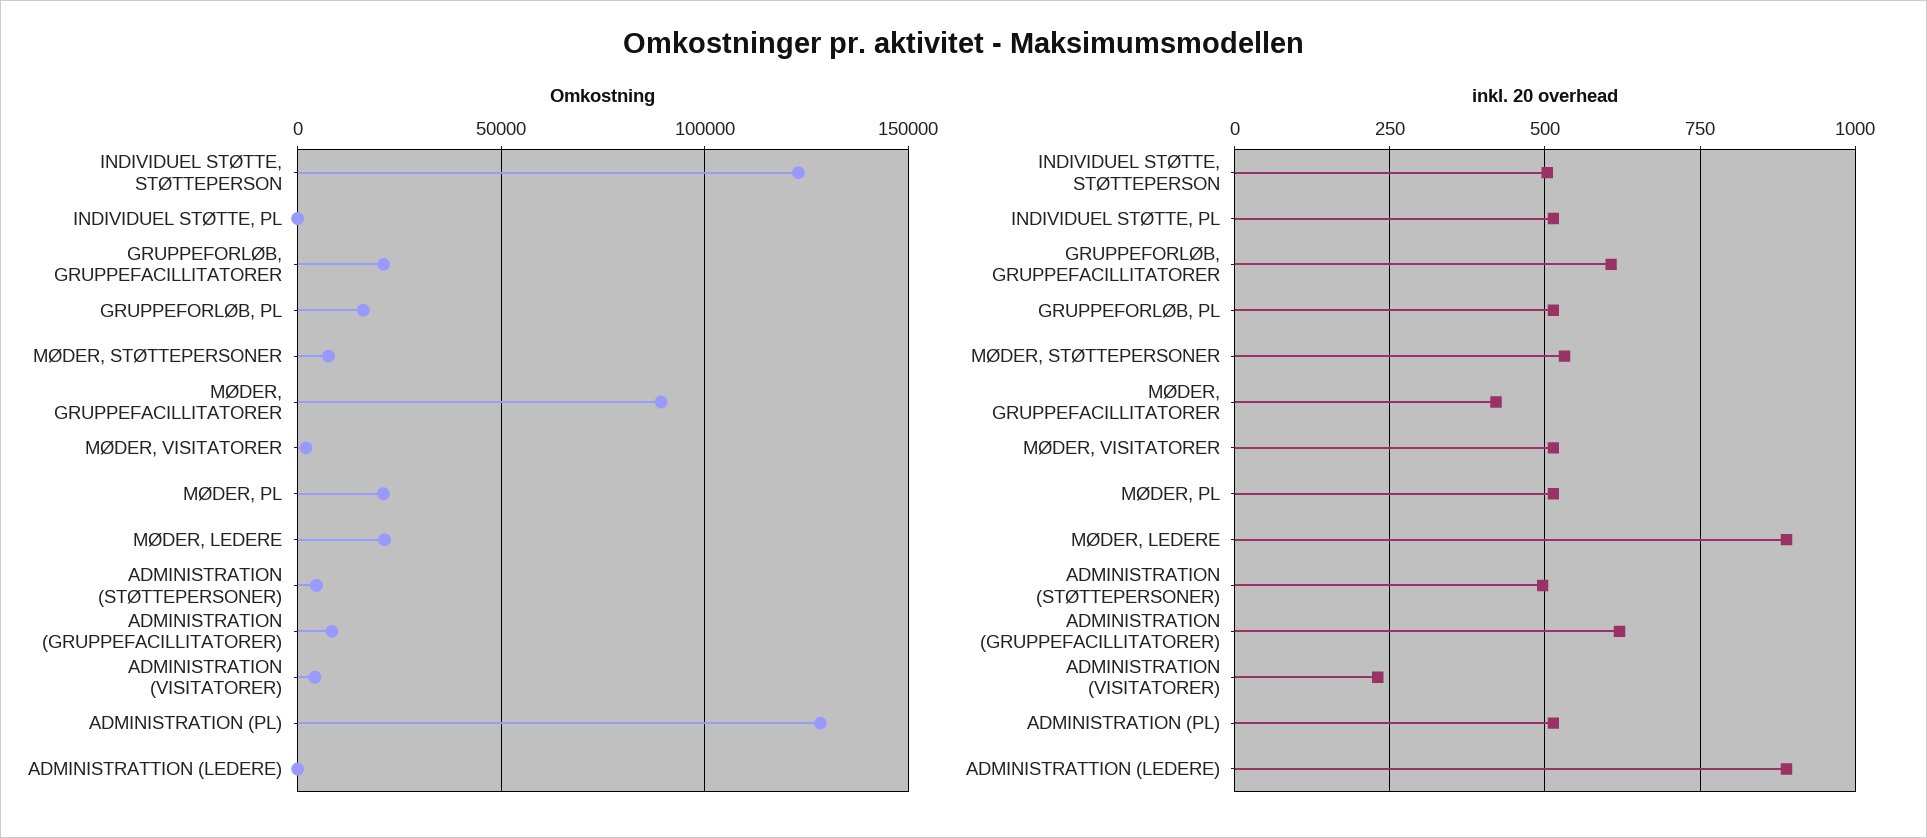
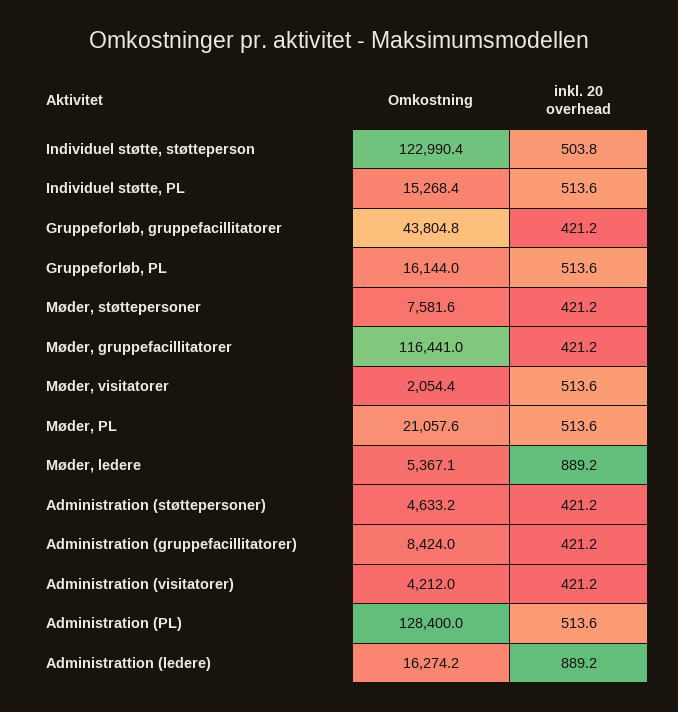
Omkostning, INDIVIDUEL STØTTE, PL: 0 -> 15268.4
Omkostning, GRUPPEFORLØB, GRUPPEFACILLITATORER: 20000 -> 43804.8
Omkostning, MØDER, GRUPPEFACILLITATORER: 90000 -> 116441
Omkostning, MØDER, LEDERE: 20000 -> 5367.1
Omkostning, ADMINISTRATTION (LEDERE): 0 -> 16274.2
inkl. 20 overhead, GRUPPEFORLØB, GRUPPEFACILLITATORER: 600 -> 421.2
inkl. 20 overhead, MØDER, STØTTEPERSONER: 525 -> 421.2
inkl. 20 overhead, ADMINISTRATION (STØTTEPERSONER): 500 -> 421.2
inkl. 20 overhead, ADMINISTRATION (GRUPPEFACILLITATORER): 625 -> 421.2
inkl. 20 overhead, ADMINISTRATION (VISITATORER): 225 -> 421.2

